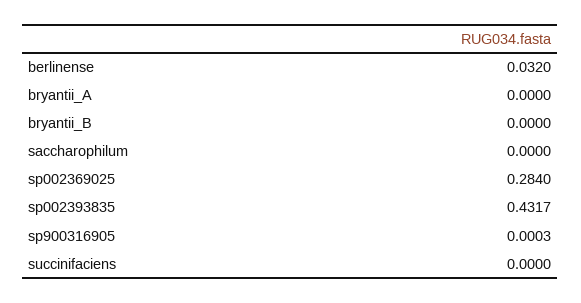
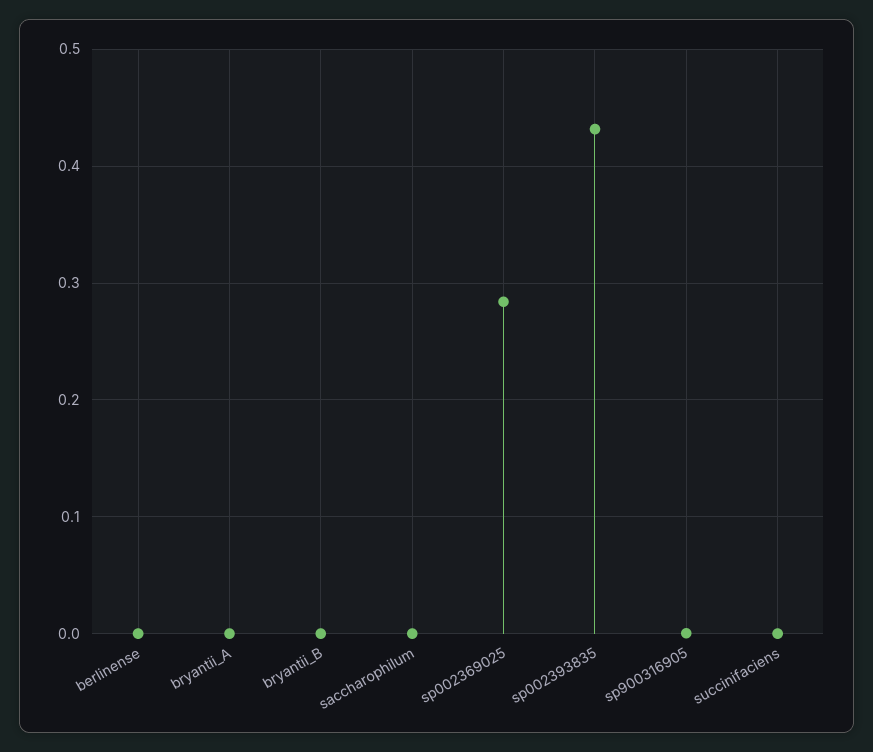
berlinense: 0.032 -> 0

